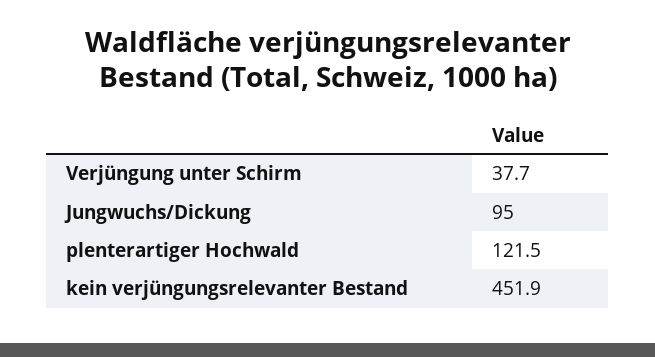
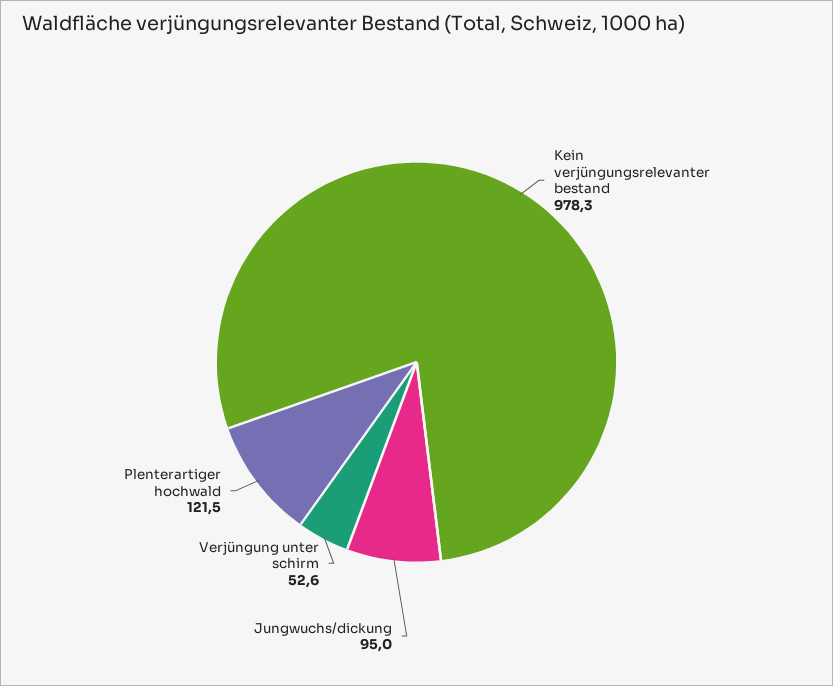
Verjüngung unter Schirm: 37.7 -> 52.6
kein verjüngungsrelevanter Bestand: 451.9 -> 978.3

